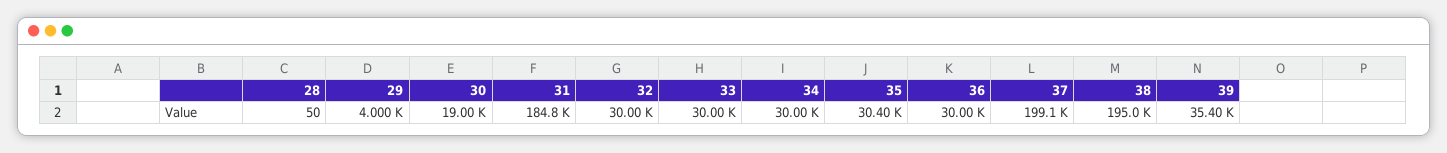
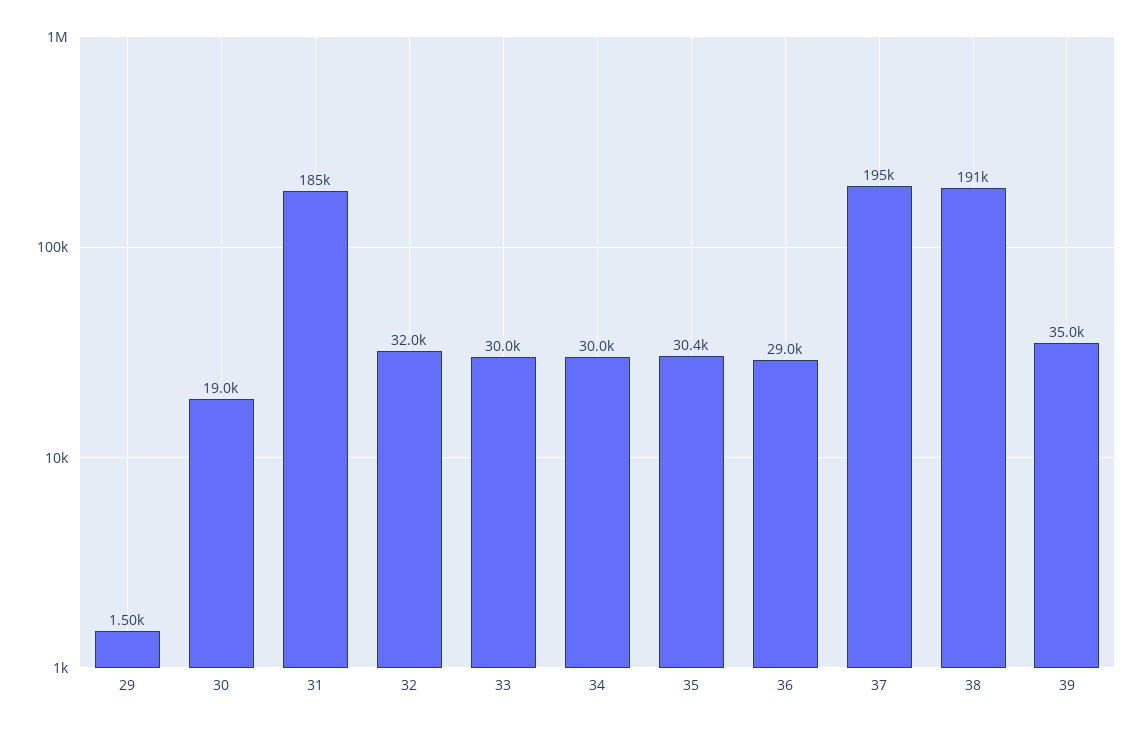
28: 50 -> none
29: 4000 -> 1500
32: 30000 -> 32000
36: 30000 -> 29000
37: 199100 -> 195000
38: 195000 -> 191000
39: 35400 -> 35000

